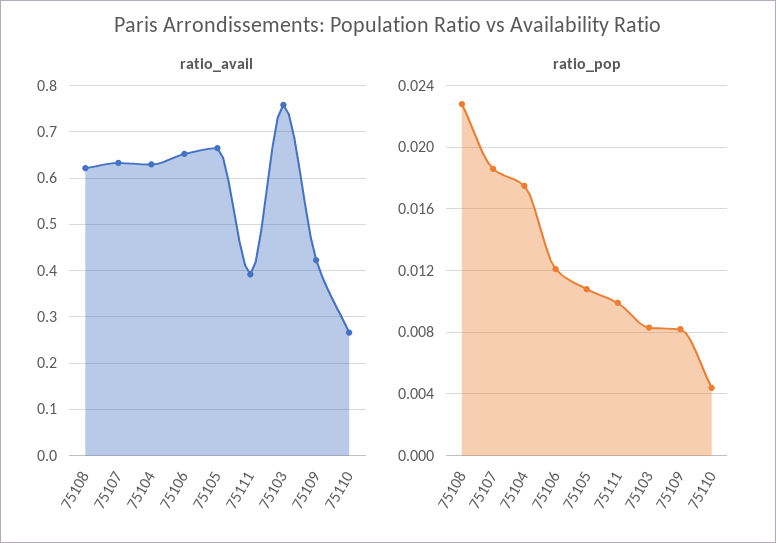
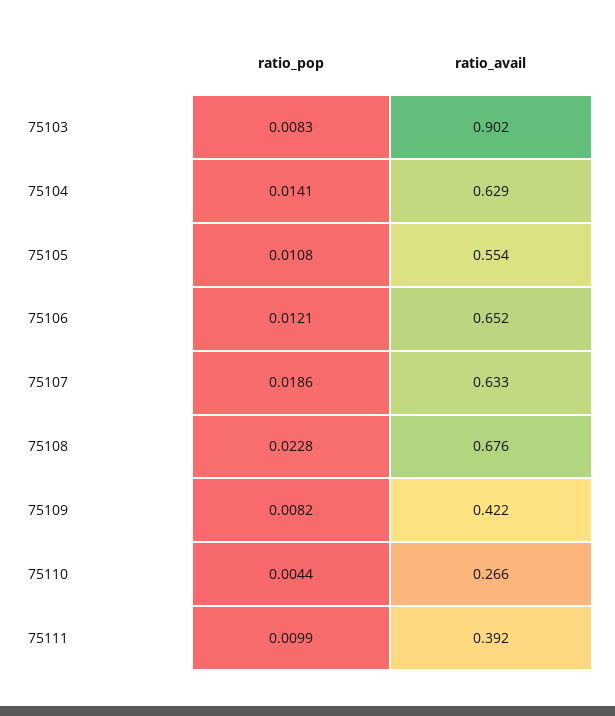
ratio_avail, 75108: 0.62 -> 0.676
ratio_avail, 75105: 0.66 -> 0.554
ratio_avail, 75103: 0.76 -> 0.902
ratio_pop, 75104: 0.0175 -> 0.0141

